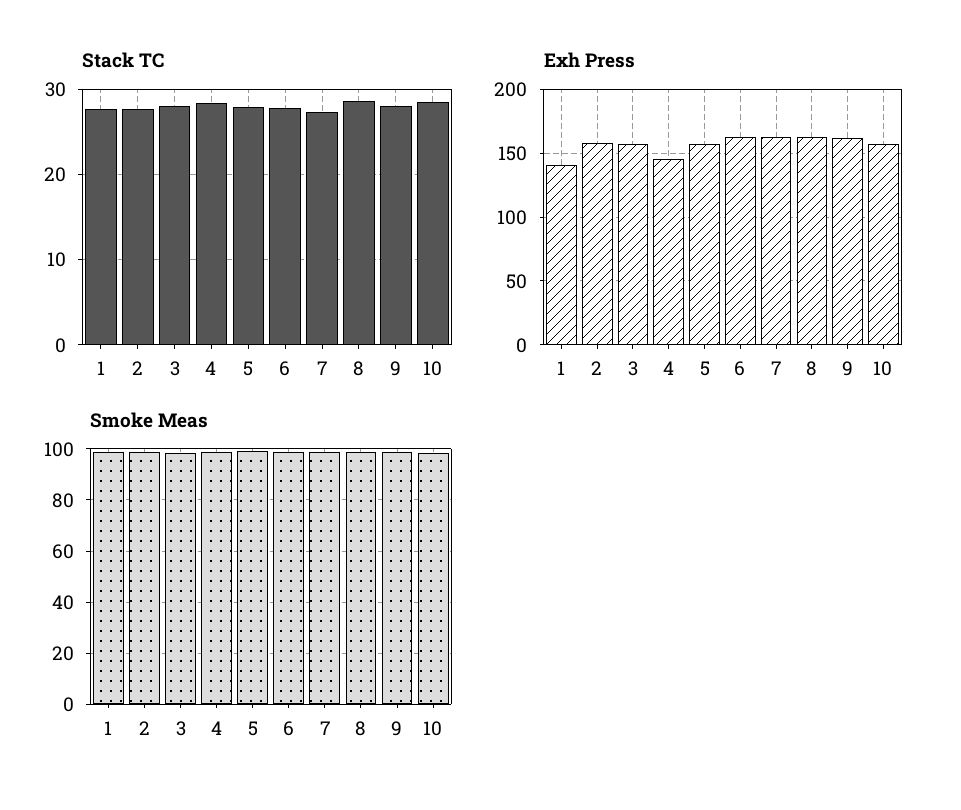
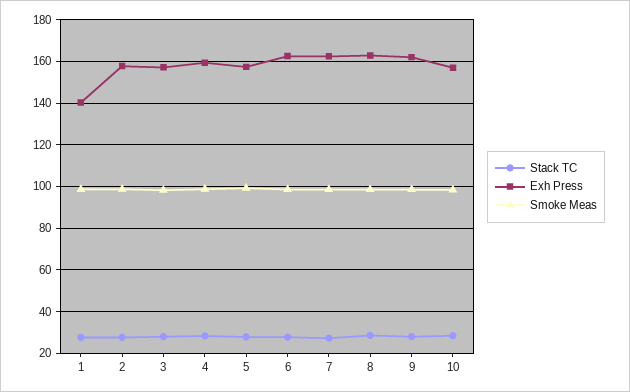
Exh Press, 4: 145 -> 160

